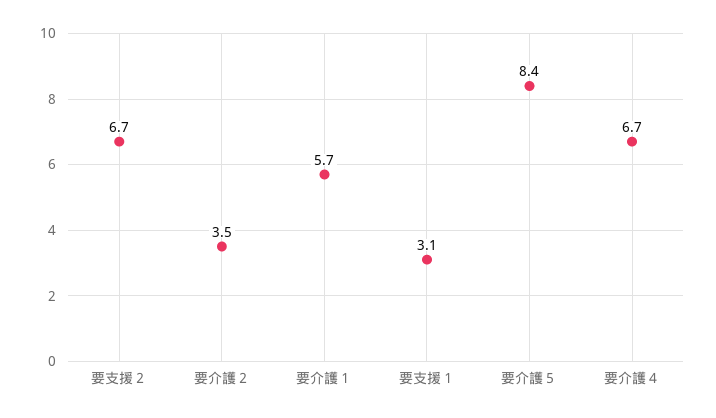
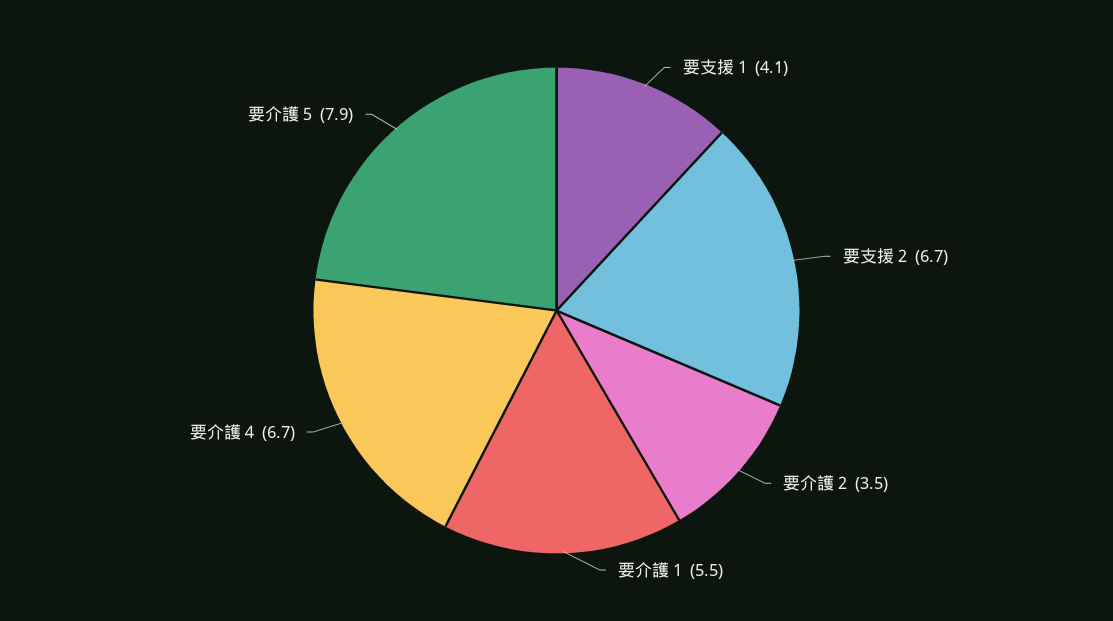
要介護１: 5.7 -> 5.5
要支援１: 3.1 -> 4.1
要介護５: 8.4 -> 7.9

